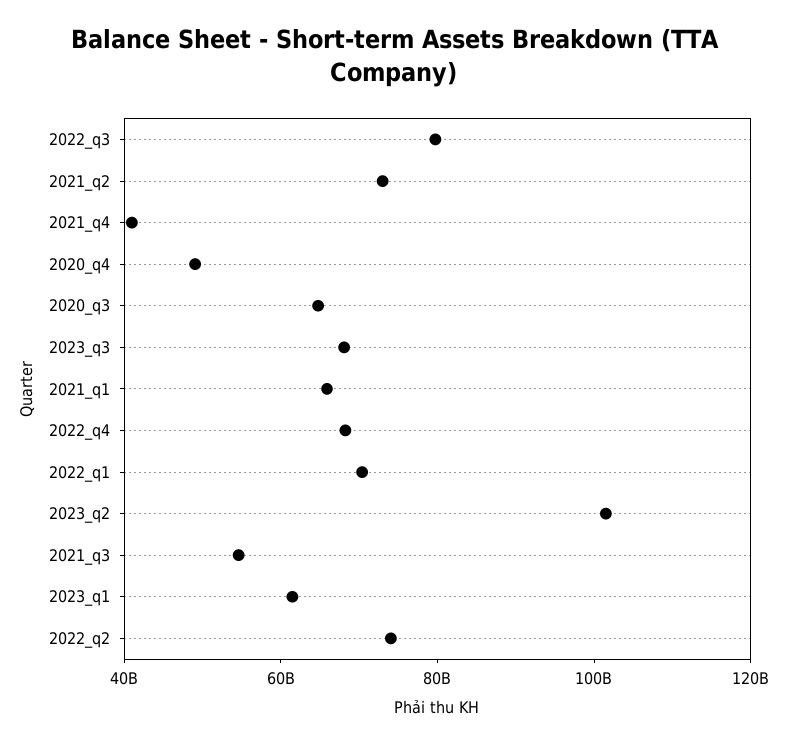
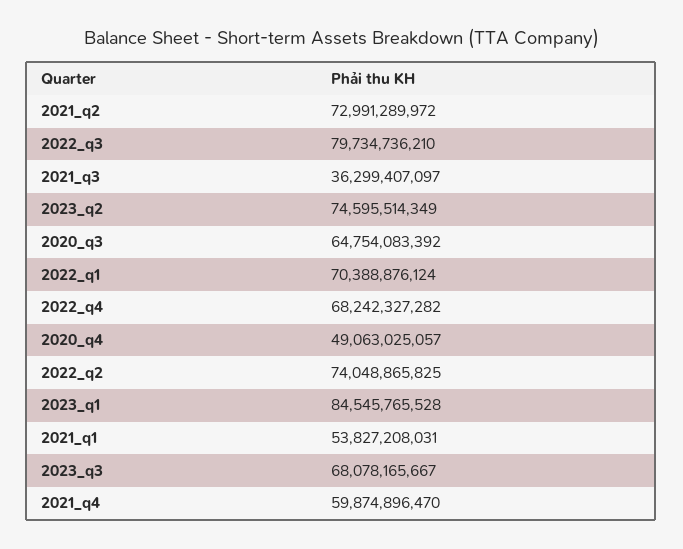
2021_q4: 40000000000 -> 59874896470
2021_q1: 65000000000 -> 53827208031
2023_q2: 100000000000 -> 74595514349
2021_q3: 55000000000 -> 36299407097
2023_q1: 60000000000 -> 84545765528

